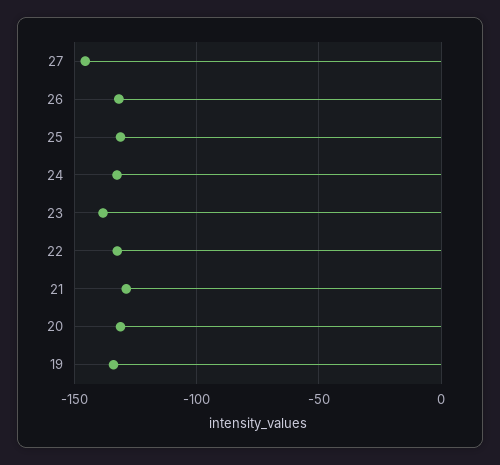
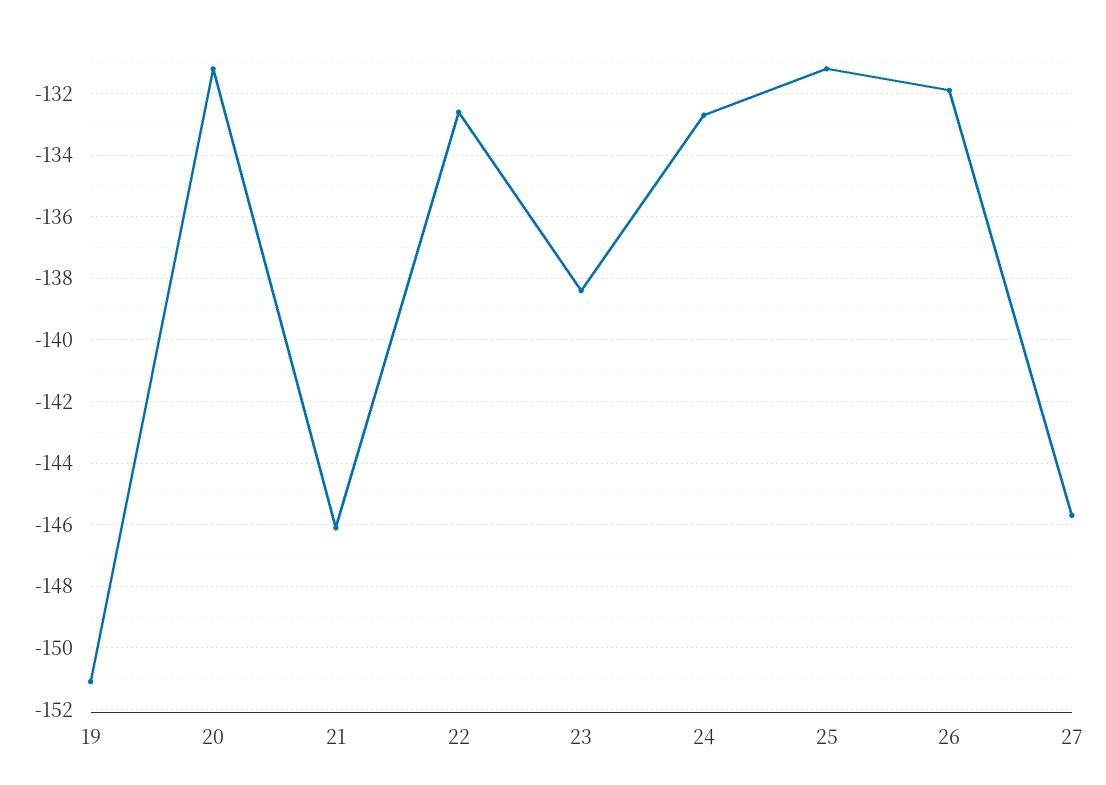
21: -130 -> -146
19: -135 -> -151

